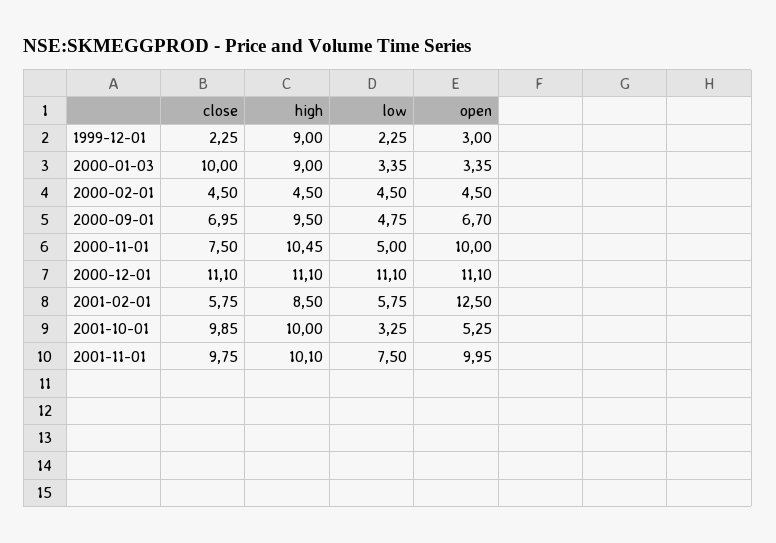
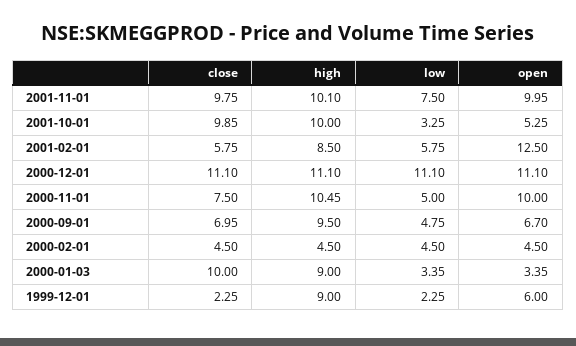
open, 1999-12-01: 3 -> 6

